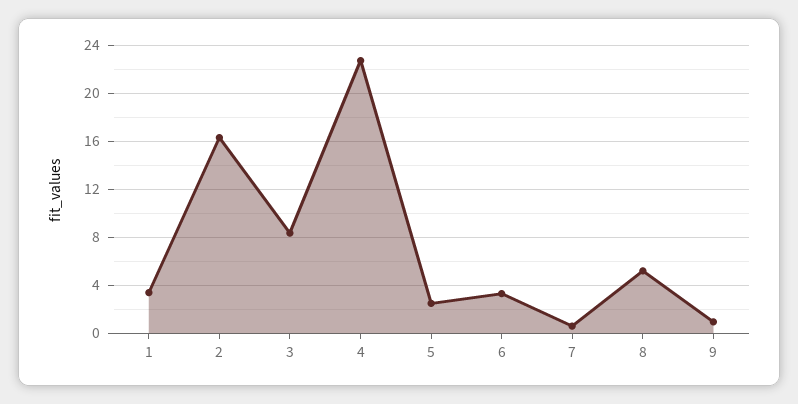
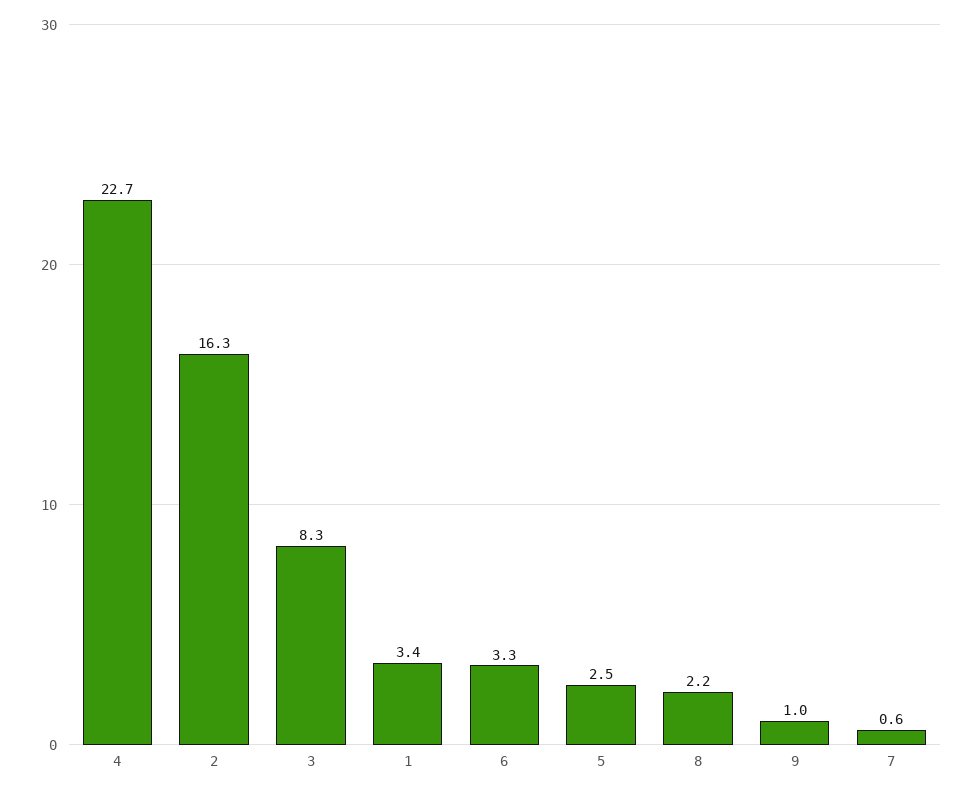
8: 5 -> 2.2

